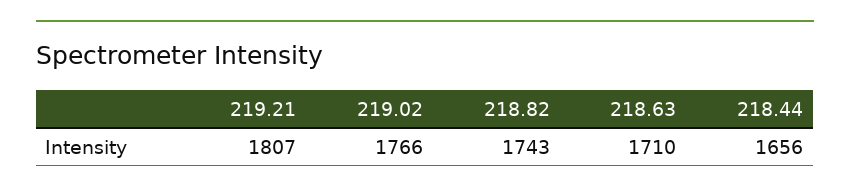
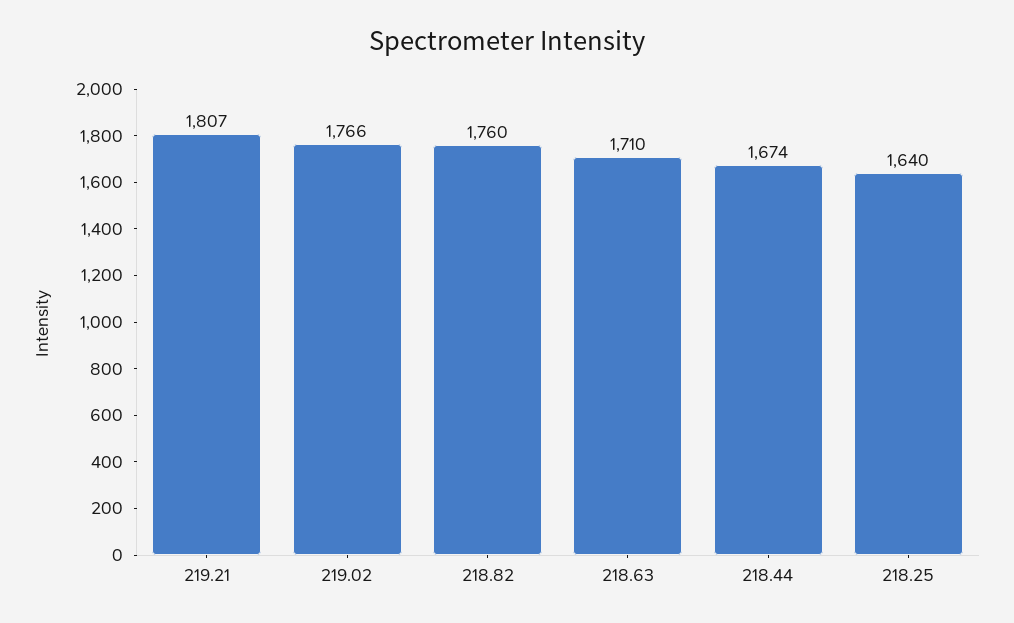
218.82: 1743 -> 1760
218.44: 1656 -> 1674
218.25: none -> 1640

